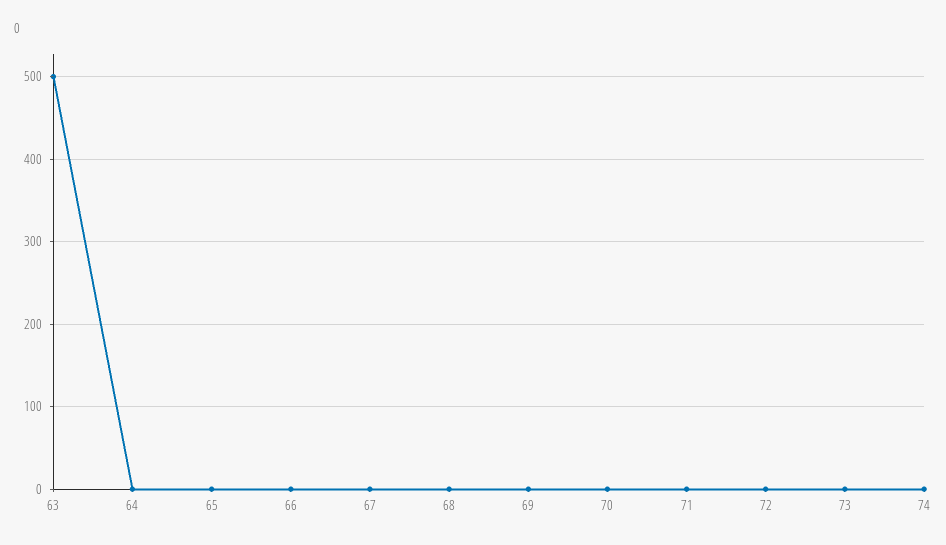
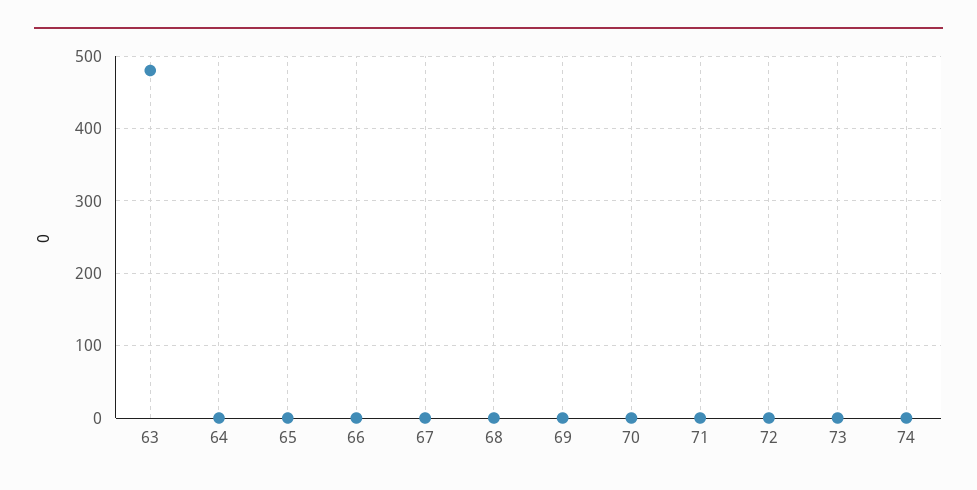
63: 500 -> 480

